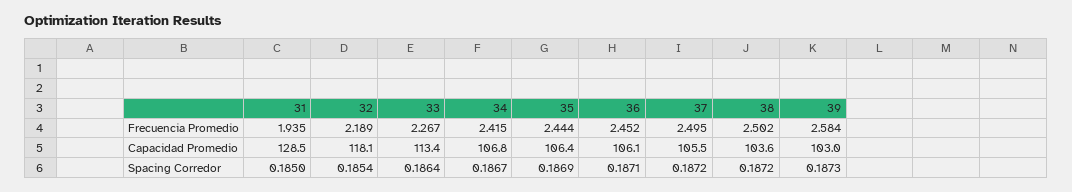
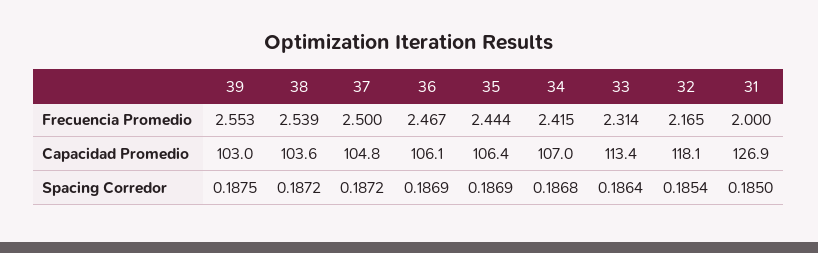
31, Frecuencia Promedio: 1.935 -> 2
32, Frecuencia Promedio: 2.189 -> 2.165
33, Frecuencia Promedio: 2.267 -> 2.314
36, Frecuencia Promedio: 2.452 -> 2.467
37, Frecuencia Promedio: 2.495 -> 2.5
38, Frecuencia Promedio: 2.502 -> 2.539
39, Frecuencia Promedio: 2.584 -> 2.553
31, Capacidad Promedio: 128.5 -> 126.9
34, Capacidad Promedio: 106.8 -> 107
37, Capacidad Promedio: 105.5 -> 104.8
34, Spacing Corredor: 0.1867 -> 0.1868
36, Spacing Corredor: 0.1871 -> 0.1869
39, Spacing Corredor: 0.1873 -> 0.1875

